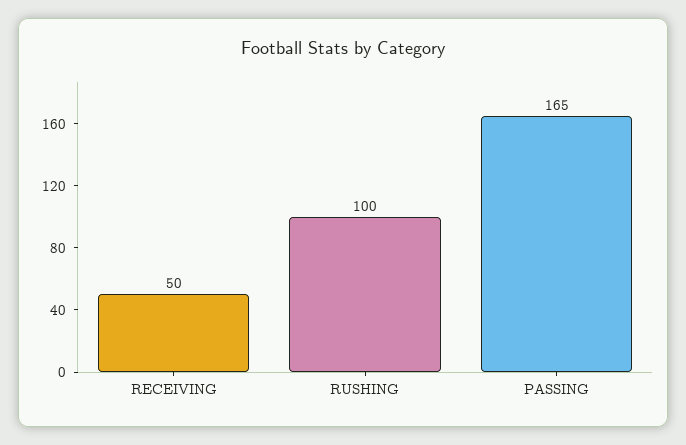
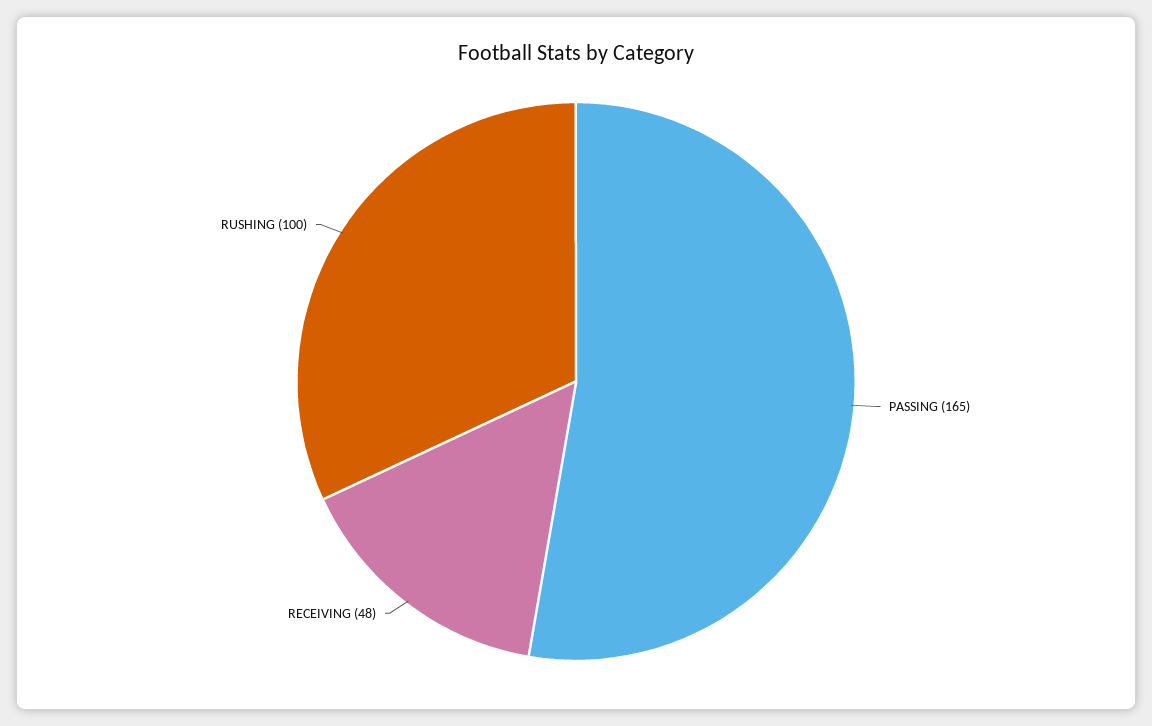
RECEIVING: 50 -> 48

